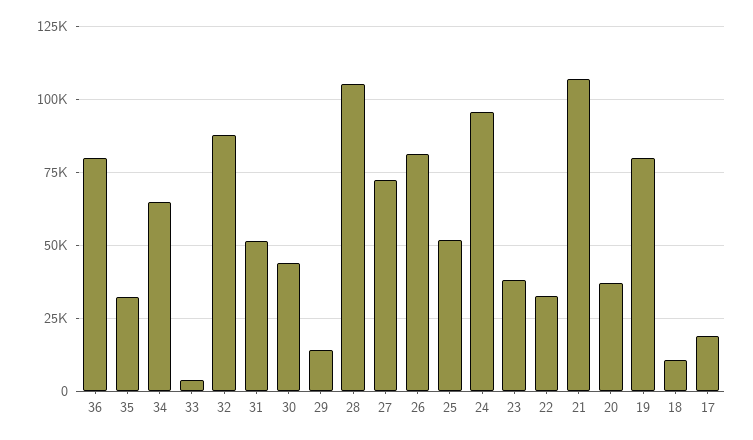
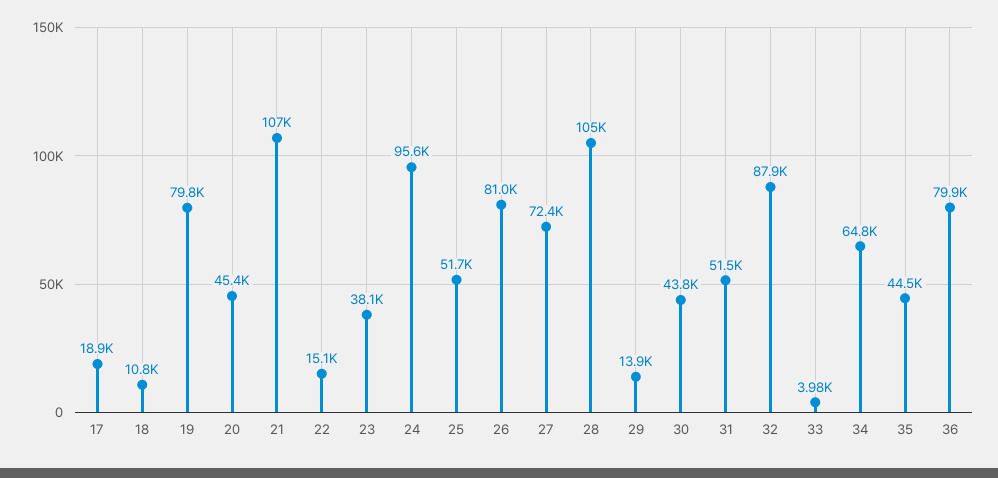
35: 32500 -> 44500
22: 32500 -> 15100
20: 37500 -> 45400

